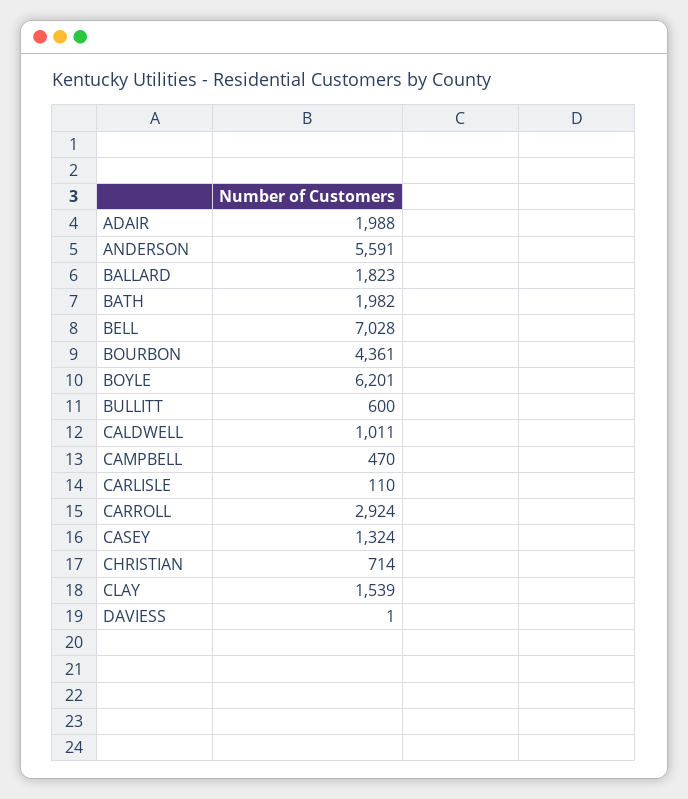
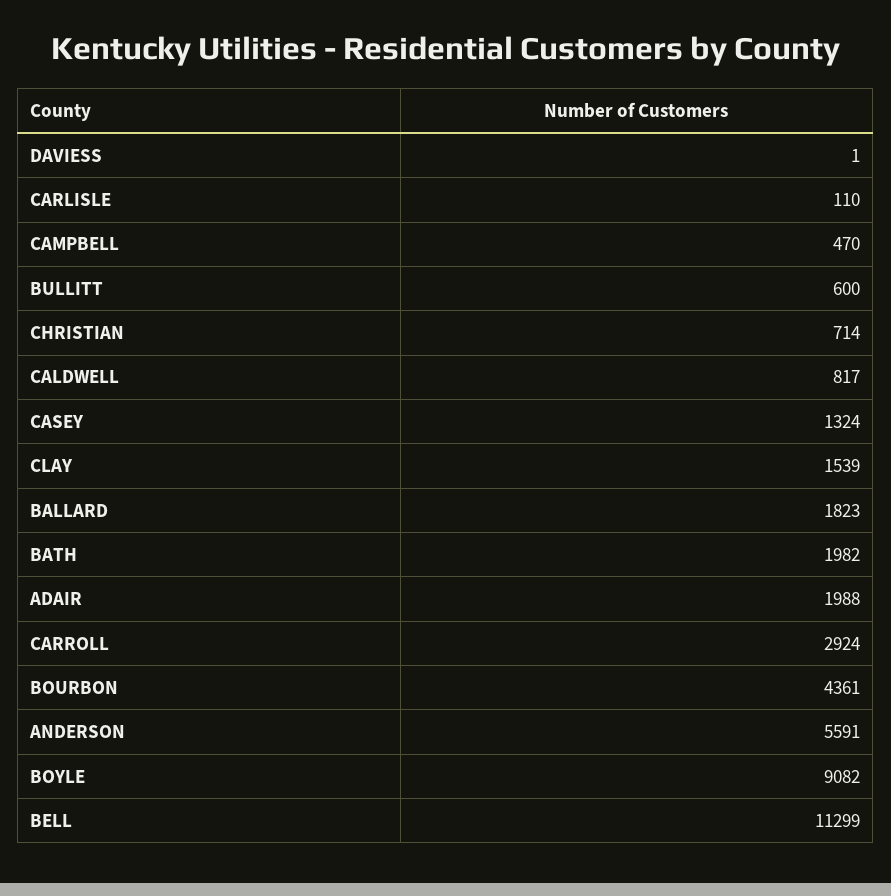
BELL: 7028 -> 11299
BOYLE: 6201 -> 9082
CALDWELL: 1011 -> 817

